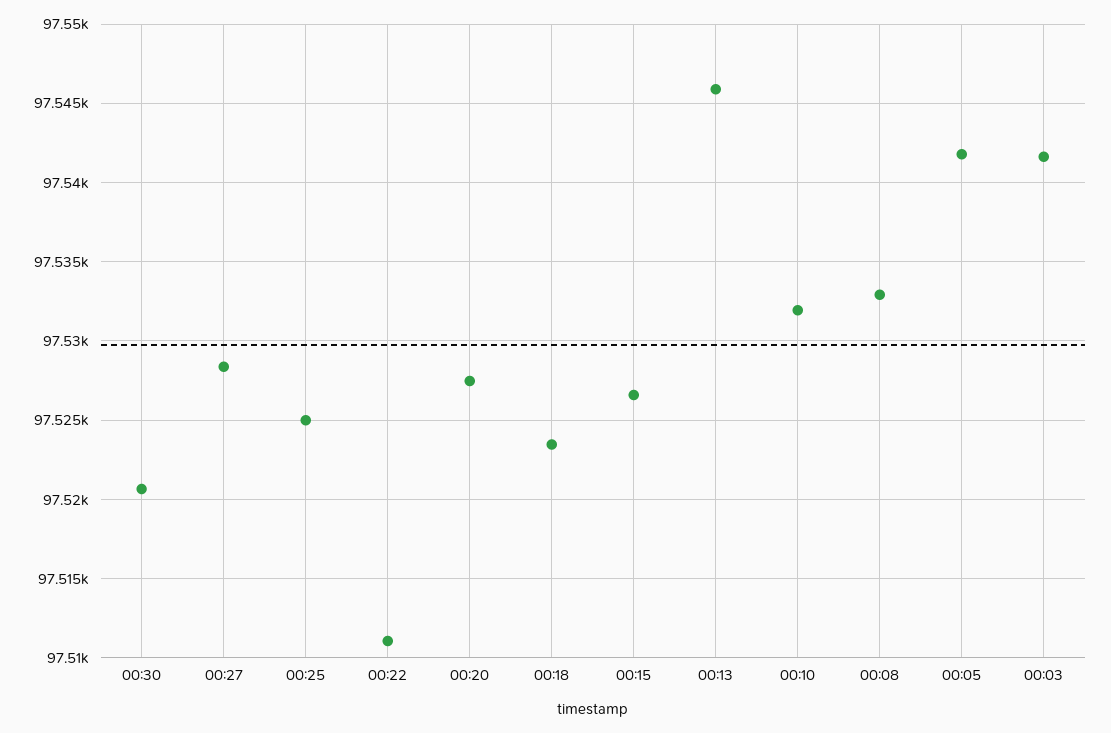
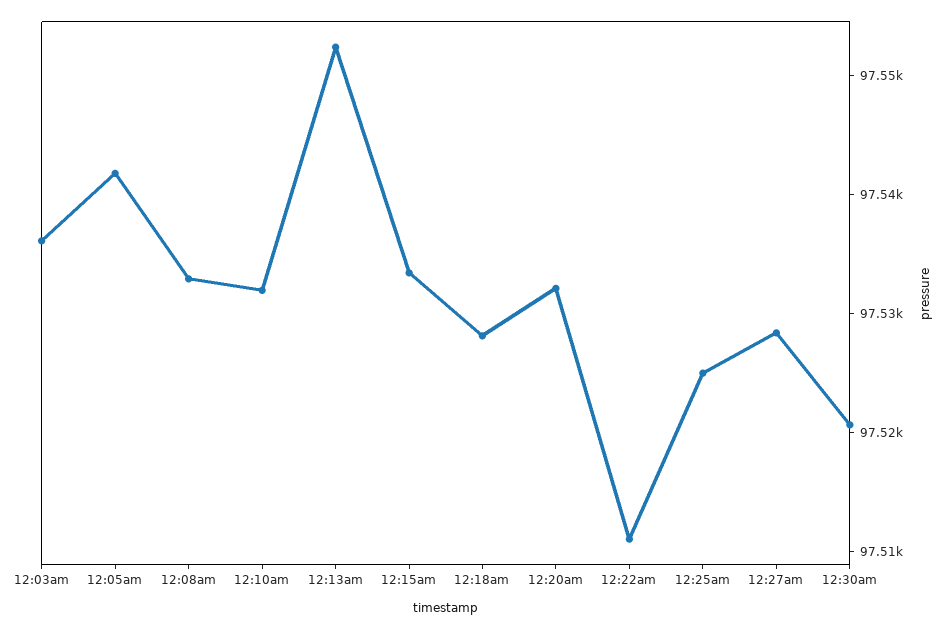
00:20: 97527.5 -> 97532
00:18: 97523.5 -> 97528
00:15: 97526.5 -> 97534
00:13: 97546 -> 97552
00:03: 97541.5 -> 97536

